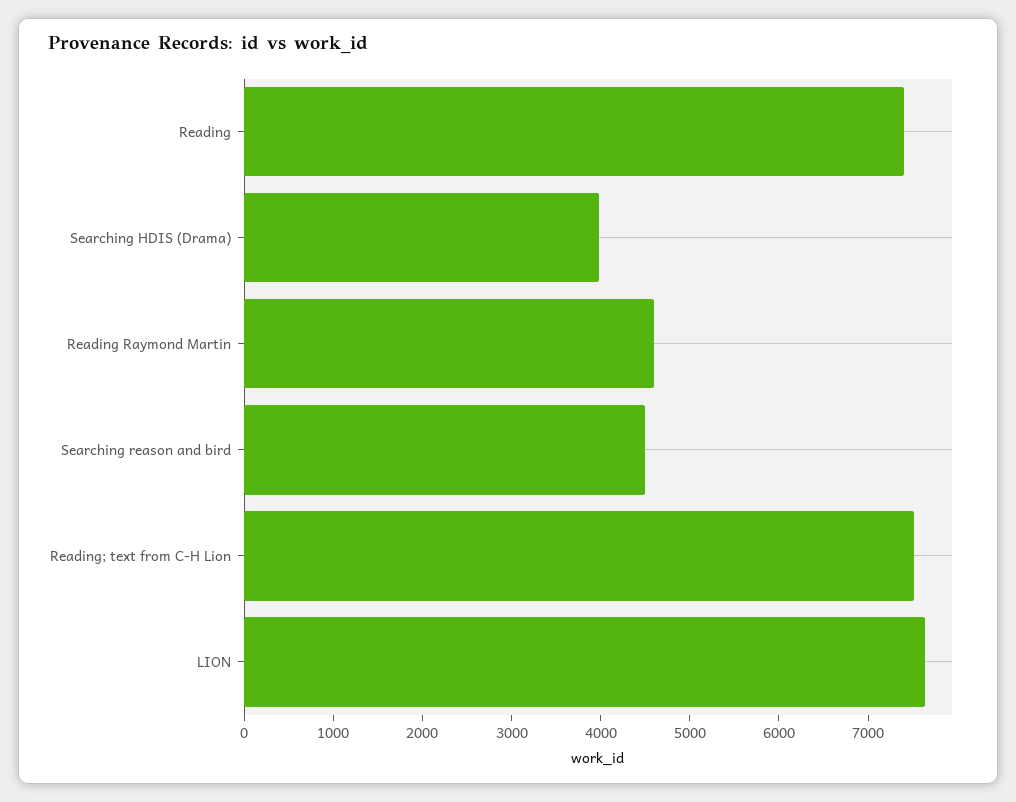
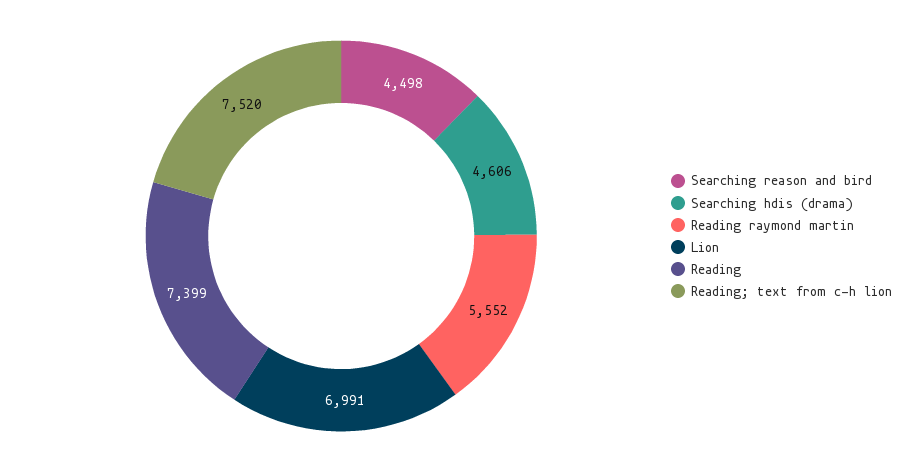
Searching HDIS (Drama): 4000 -> 4606
Reading Raymond Martin: 4600 -> 5552
LION: 7600 -> 6991

